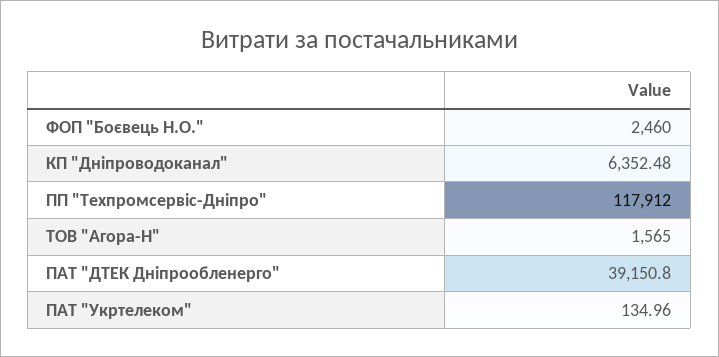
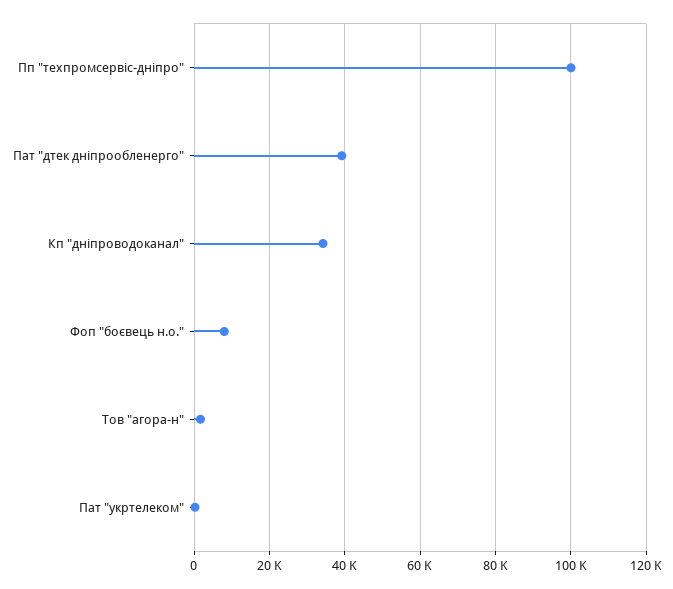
ФОП "Боєвець Н.О.": 2460 -> 8000
КП "Дніпроводоканал": 6352.48 -> 34000
ПП "Техпромсервіс-Дніпро": 117912 -> 100000

